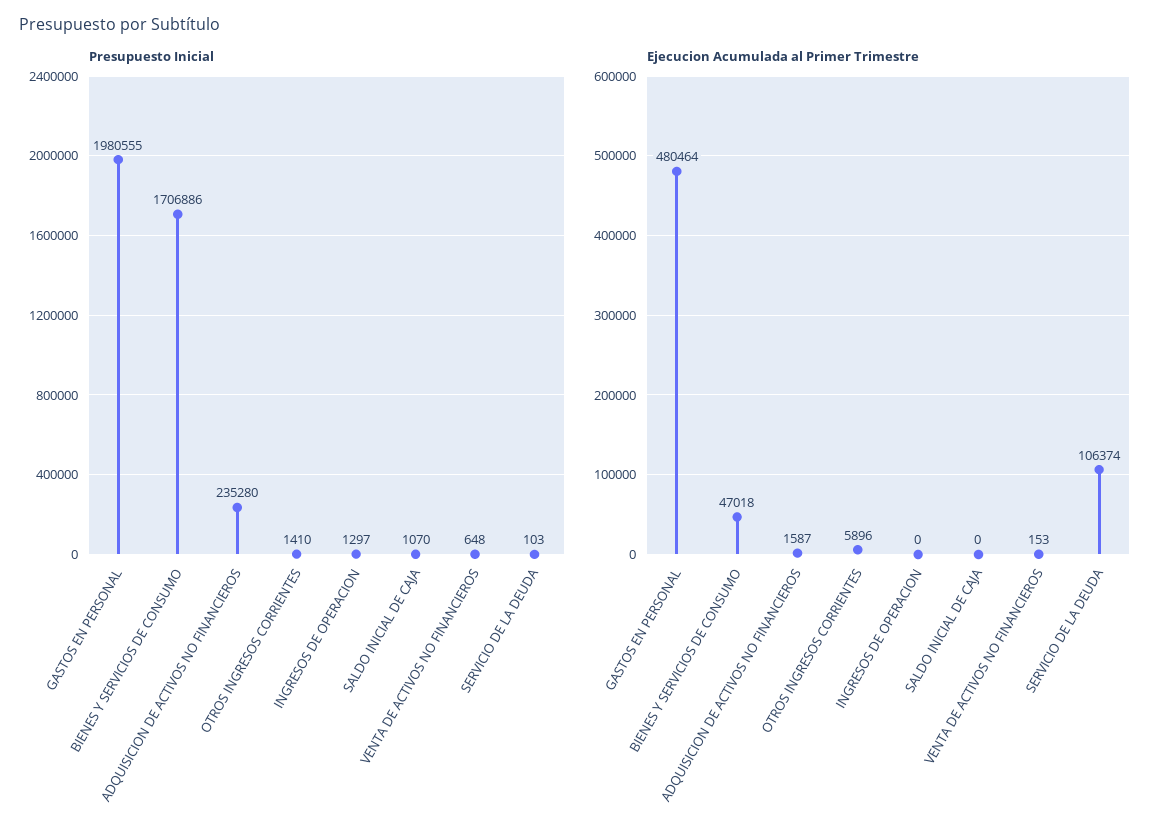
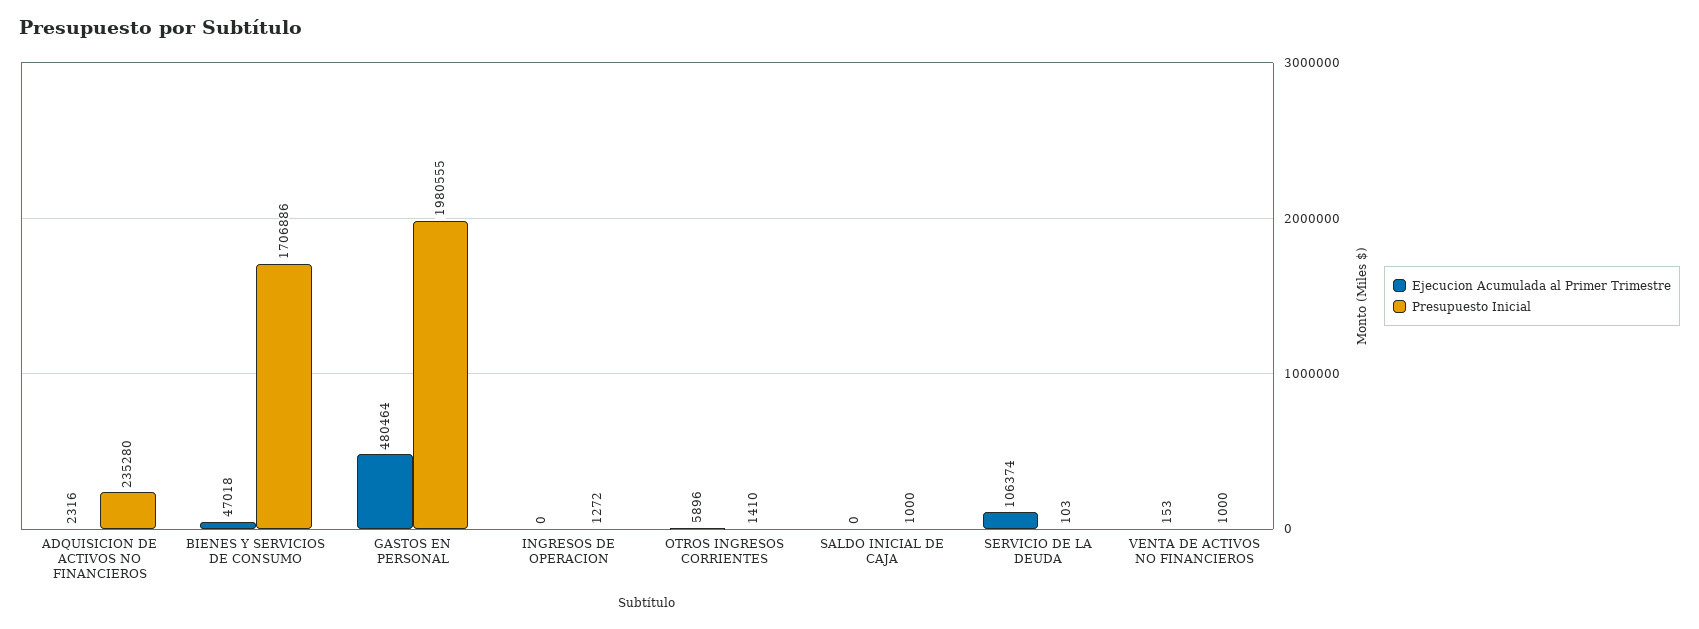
Presupuesto Inicial, INGRESOS DE OPERACION: 1297 -> 1272
Presupuesto Inicial, SALDO INICIAL DE CAJA: 1070 -> 1000
Presupuesto Inicial, VENTA DE ACTIVOS NO FINANCIEROS: 648 -> 1000
Ejecucion Acumulada al Primer Trimestre, ADQUISICION DE ACTIVOS NO FINANCIEROS: 1587 -> 2316

